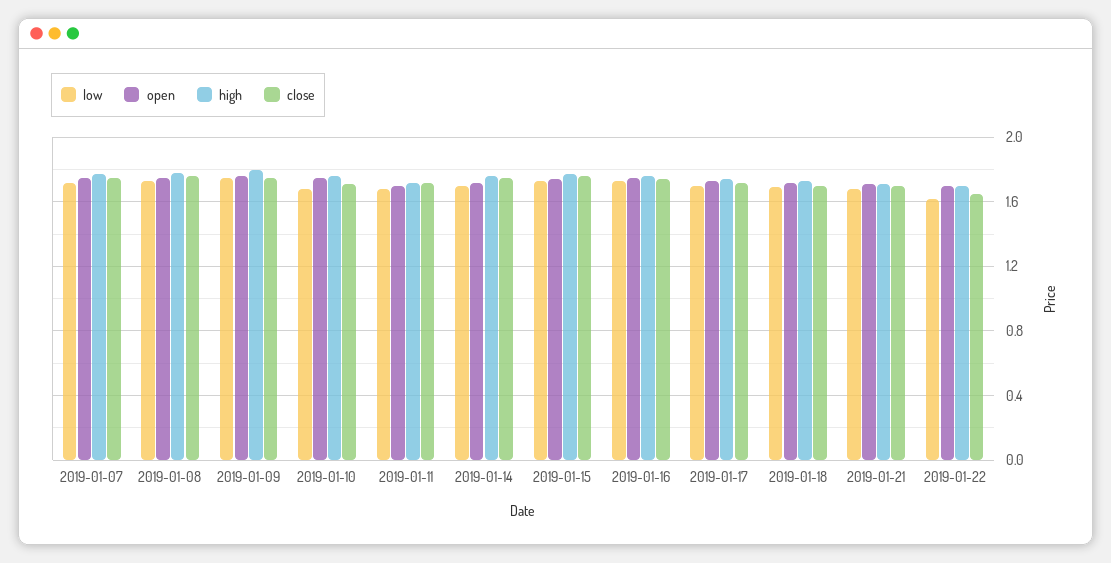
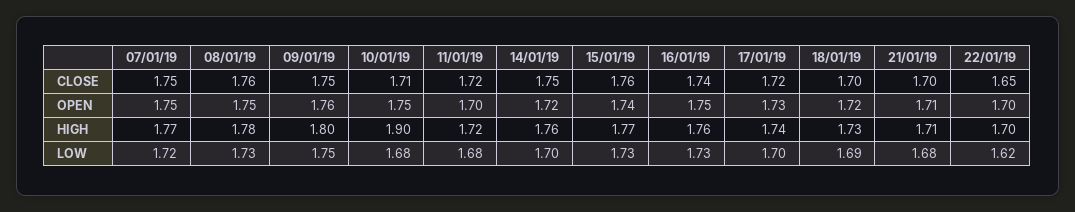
high, 2019-01-10: 1.75 -> 1.9

